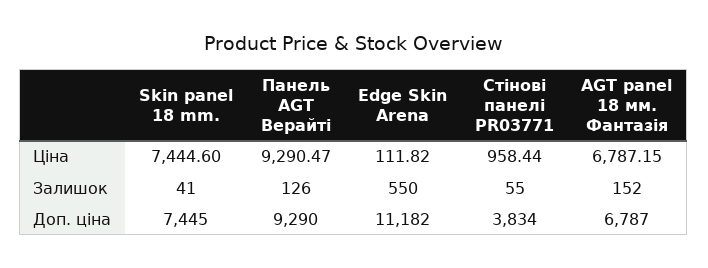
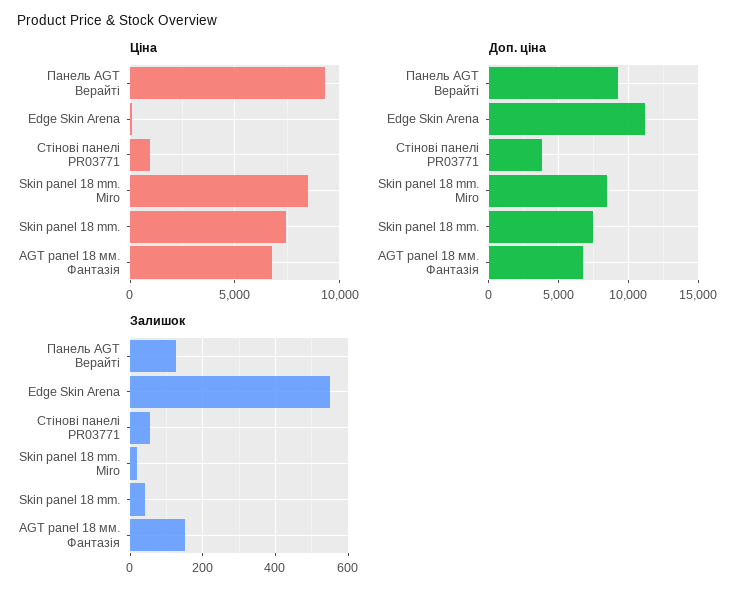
Ціна, Skin panel 18 mm. Miro: none -> 8500
Доп. ціна, Skin panel 18 mm. Miro: none -> 8500
Залишок, Skin panel 18 mm. Miro: none -> 20

